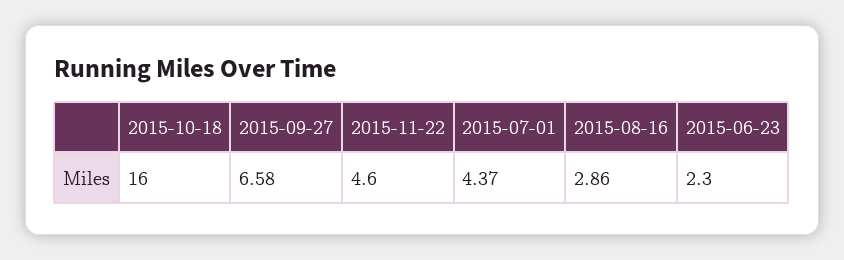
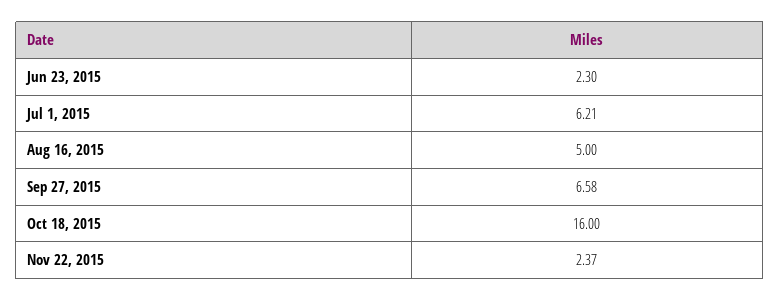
2015-11-22: 4.6 -> 2.37
2015-07-01: 4.37 -> 6.21
2015-08-16: 2.86 -> 5

